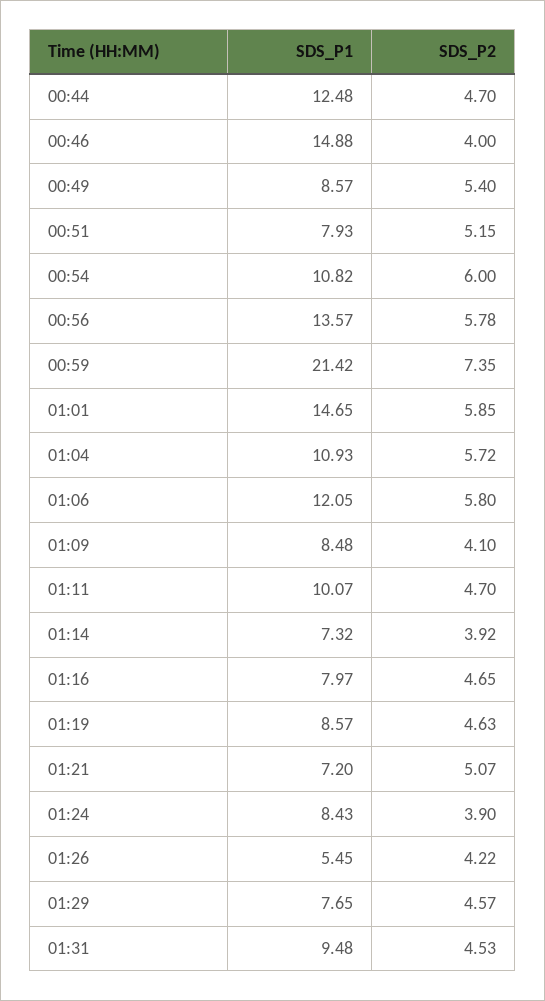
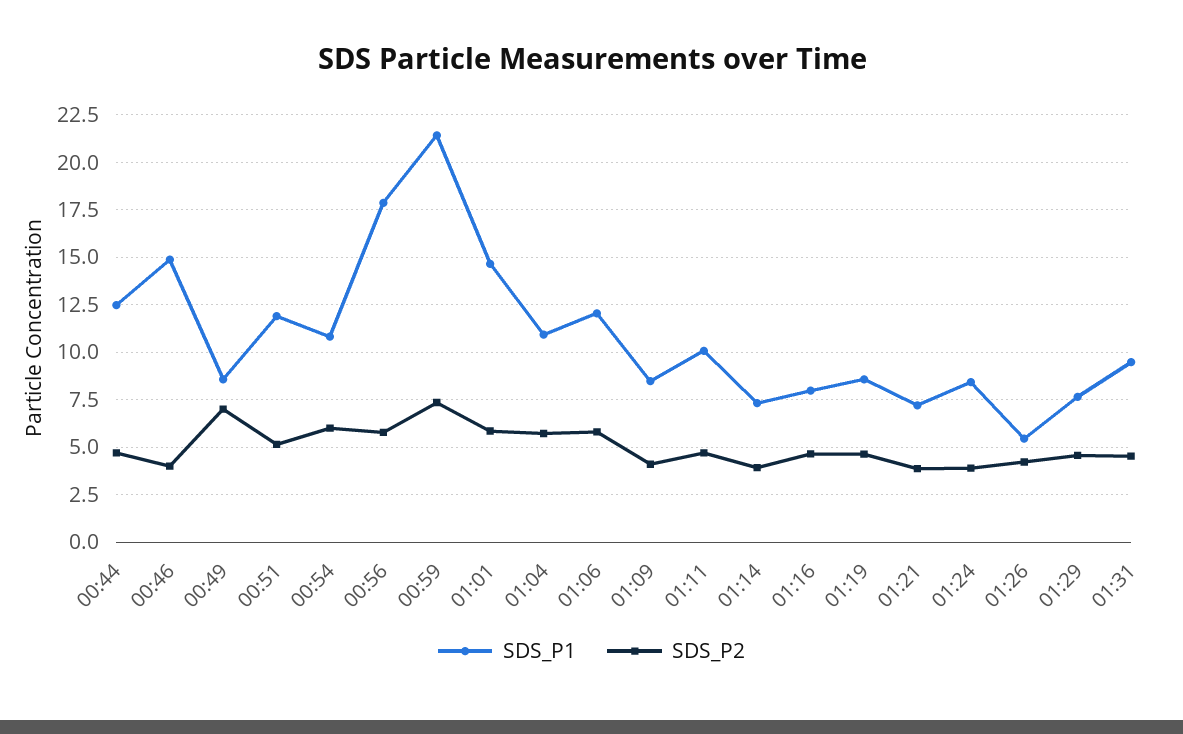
SDS_P2, 00:49: 5.4 -> 7
SDS_P1, 00:51: 7.93 -> 12
SDS_P1, 00:56: 13.57 -> 18
SDS_P2, 01:21: 5.07 -> 4

